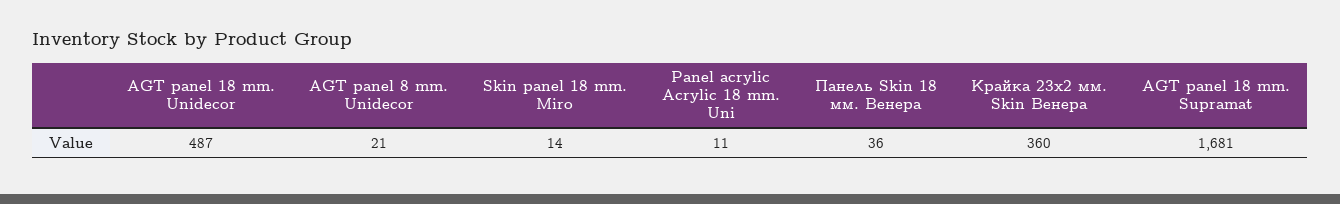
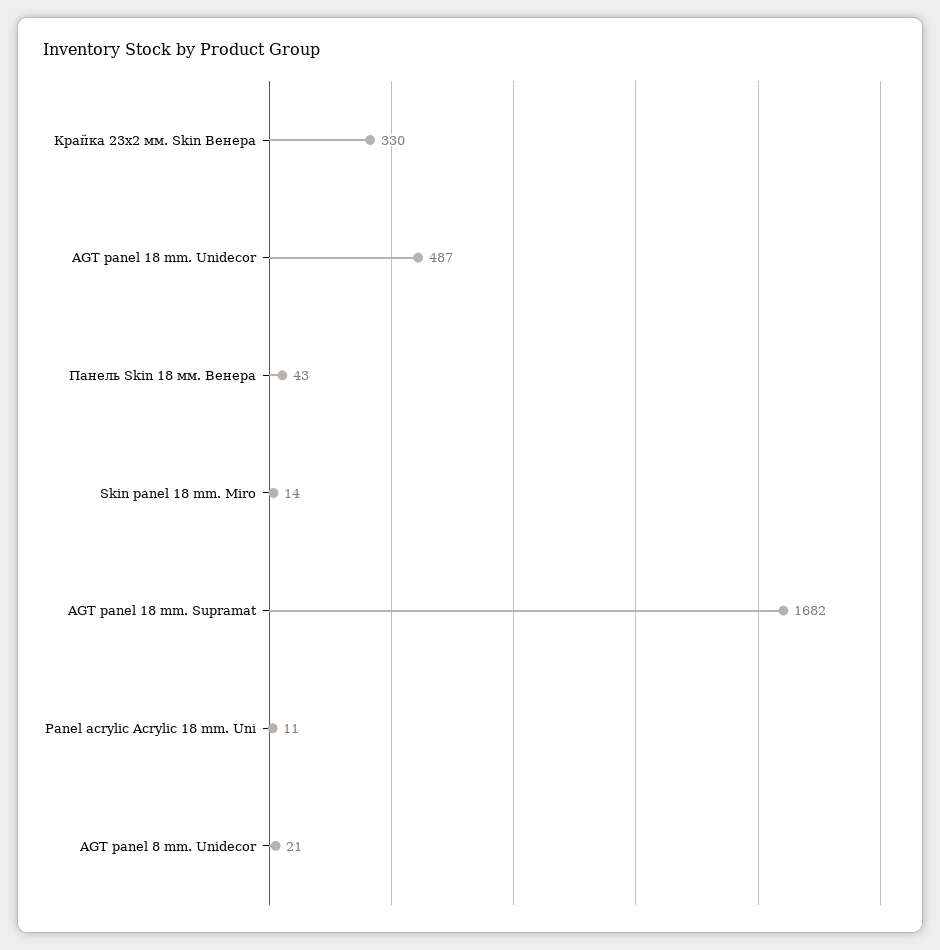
Панель Skin 18 мм. Венера: 36 -> 43
Крайка 23x2 мм. Skin Венера: 360 -> 330
AGT panel 18 mm. Supramat: 1681 -> 1682

